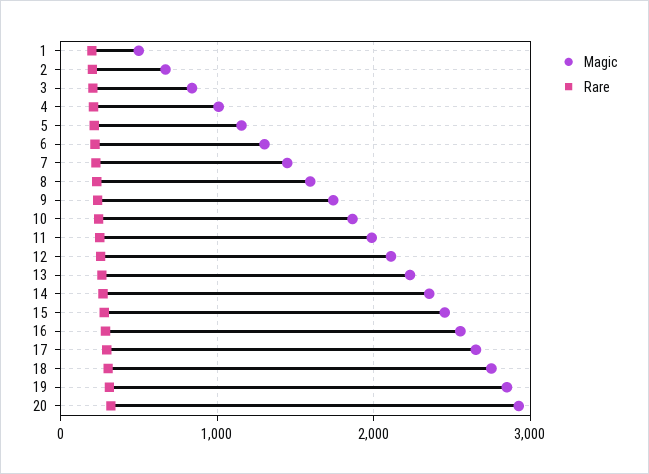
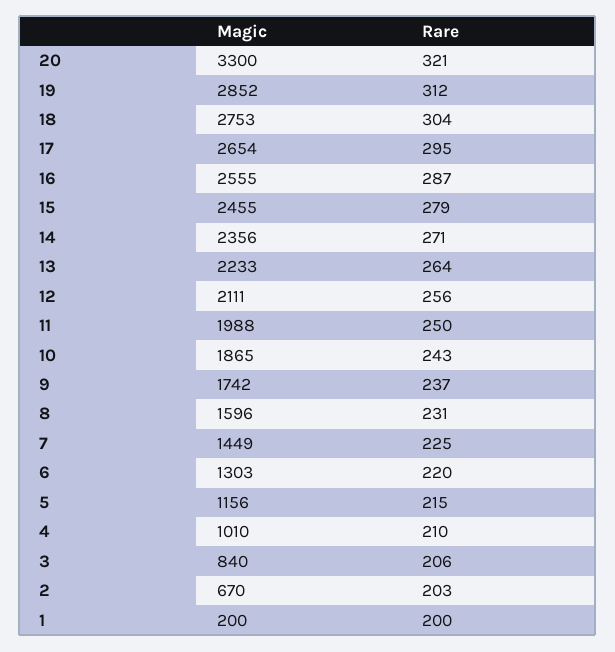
Magic, 1: 500 -> 200
Magic, 20: 2900 -> 3300

